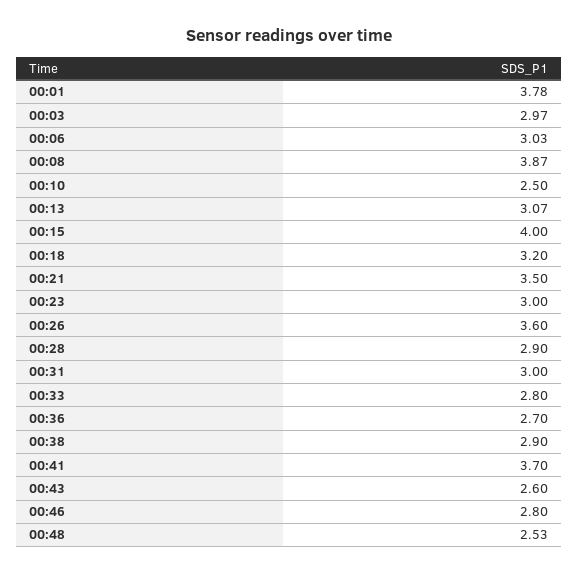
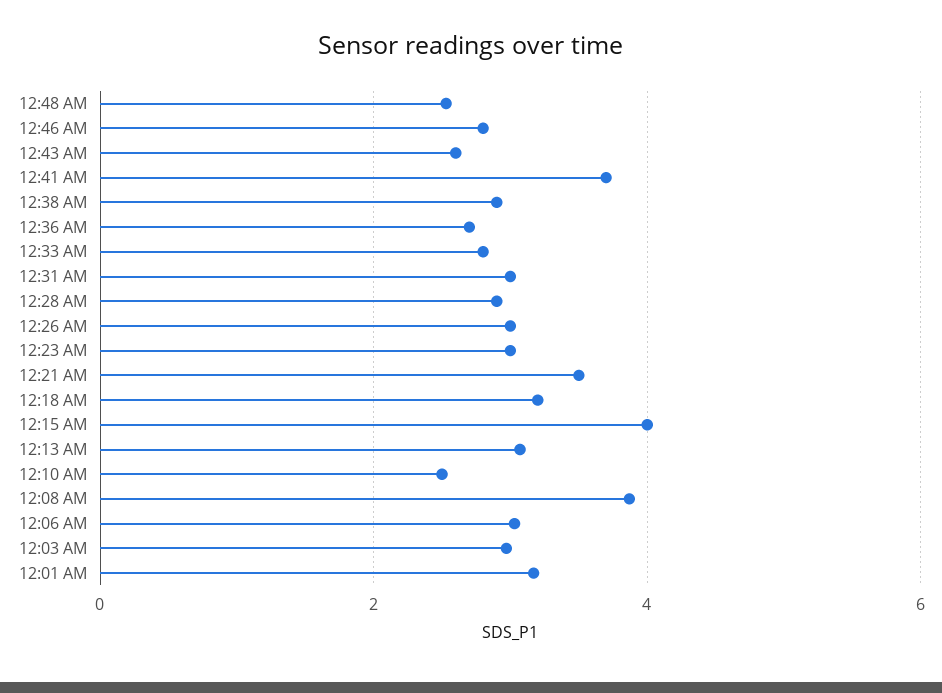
00:01: 3.78 -> 3.2
00:26: 3.6 -> 3

